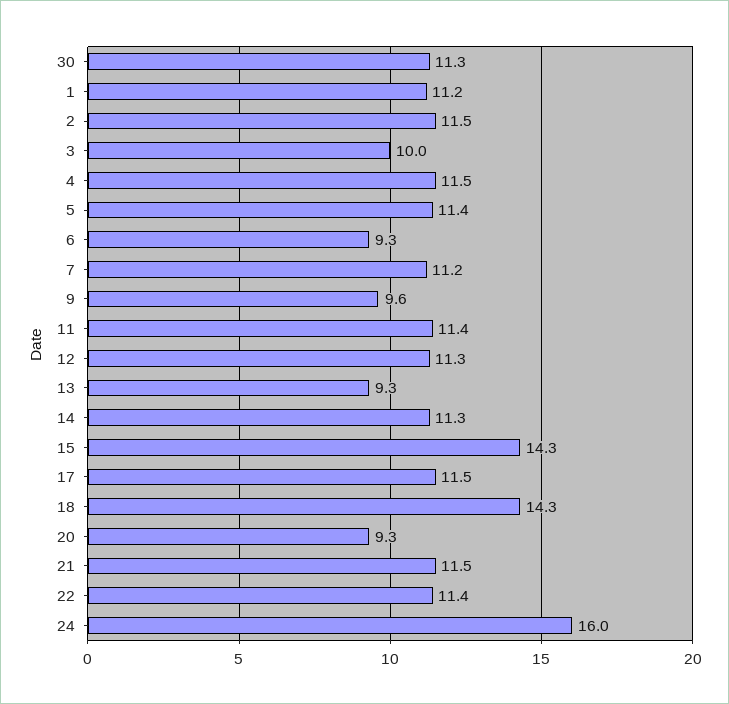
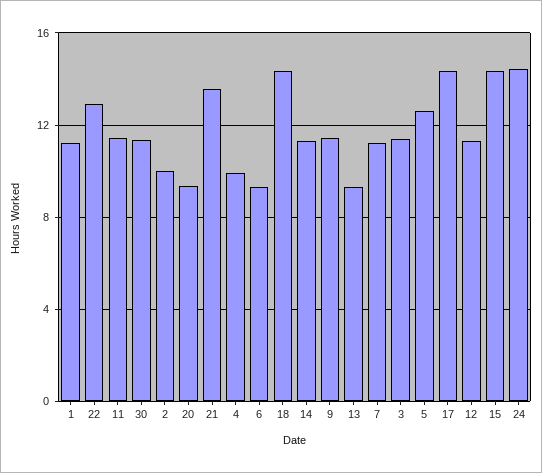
2: 11.5 -> 10
3: 10 -> 11.5
4: 11.5 -> 10
5: 11.4 -> 12.5
9: 9.6 -> 11.5
17: 11.5 -> 14.5
21: 11.5 -> 13.5
22: 11.4 -> 13
24: 16 -> 14.5

